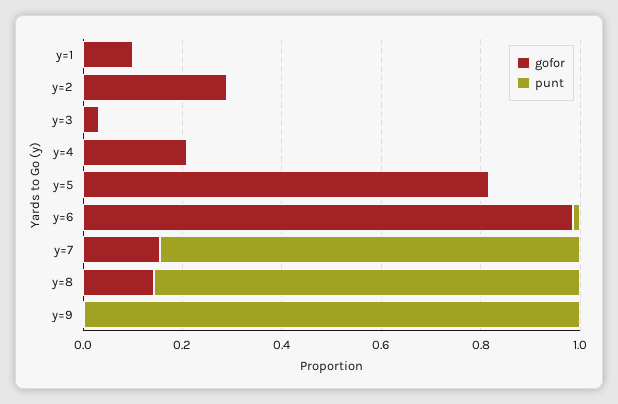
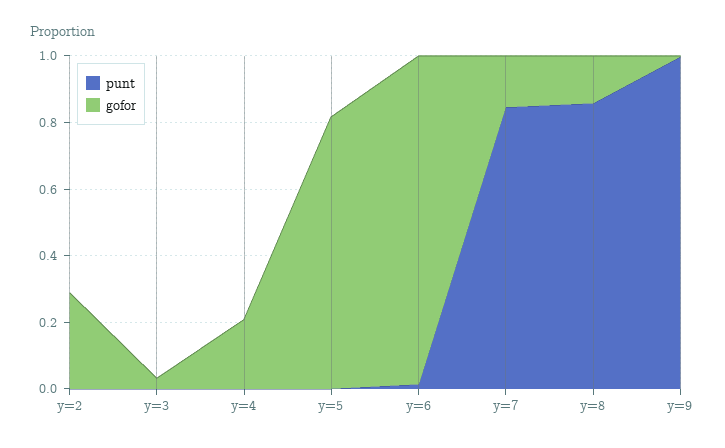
gofor, y=1: 0.1 -> none
punt, y=1: 0 -> none

